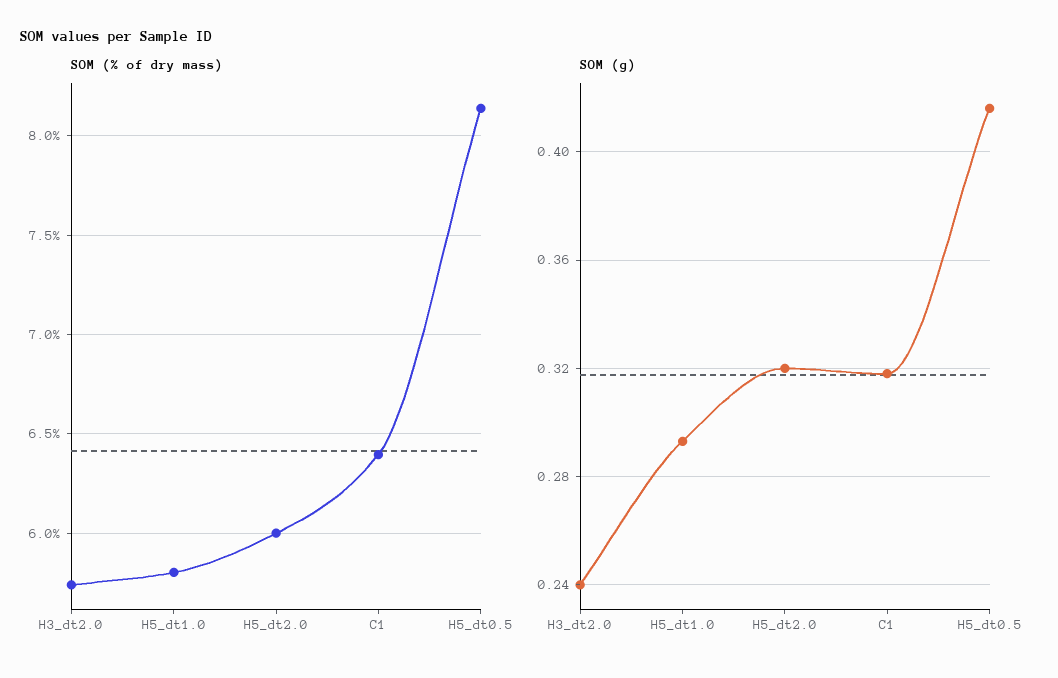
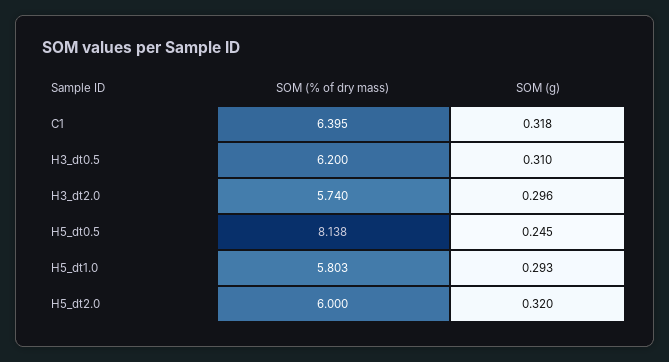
SOM (g), H3_dt2.0: 0.24 -> 0.296
SOM (g), H5_dt0.5: 0.415 -> 0.245
SOM (% of dry mass), H3_dt0.5: none -> 6.2
SOM (g), H3_dt0.5: none -> 0.31

